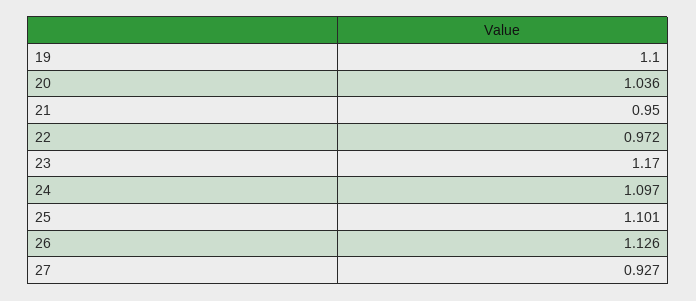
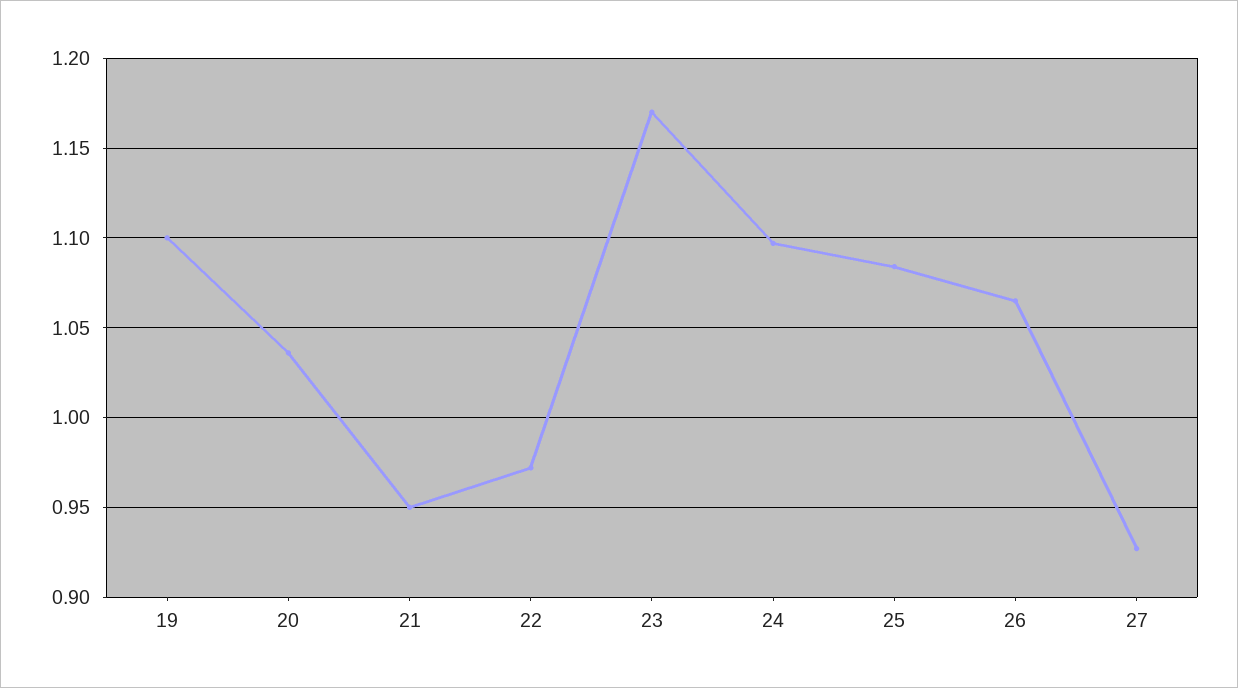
25: 1.101 -> 1.085
26: 1.126 -> 1.065

